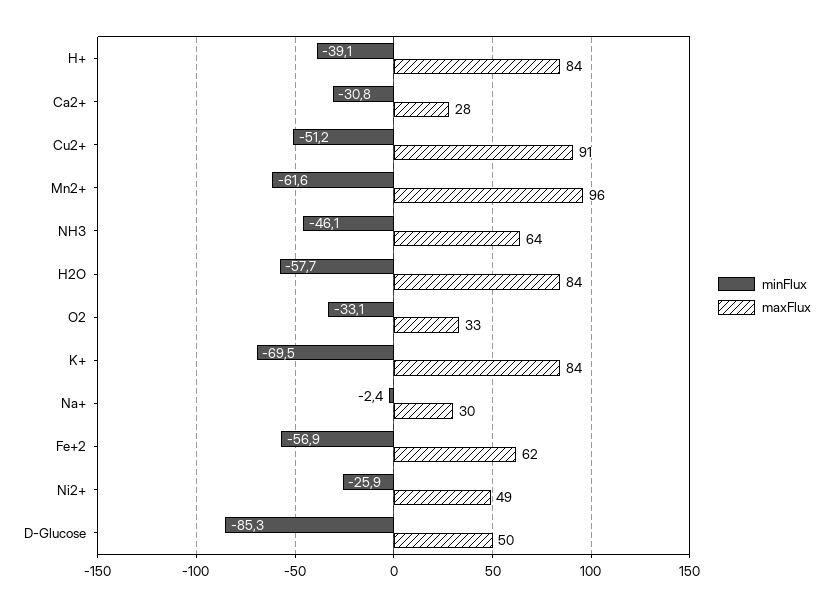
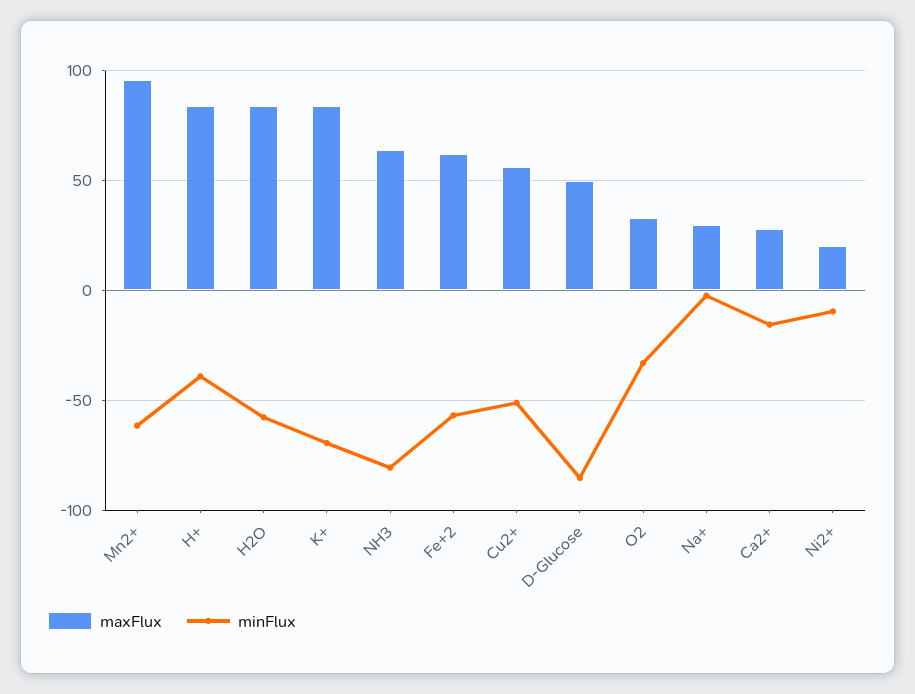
minFlux, Ca2+: -30.8 -> -15
maxFlux, Cu2+: 91 -> 55
minFlux, NH3: -46.1 -> -80
minFlux, Ni2+: -25.9 -> -10
maxFlux, Ni2+: 49 -> 20

